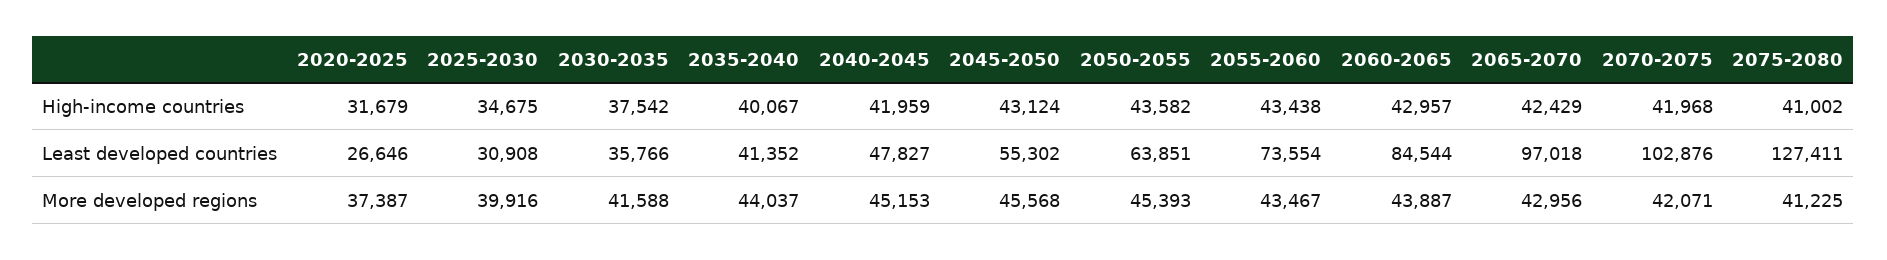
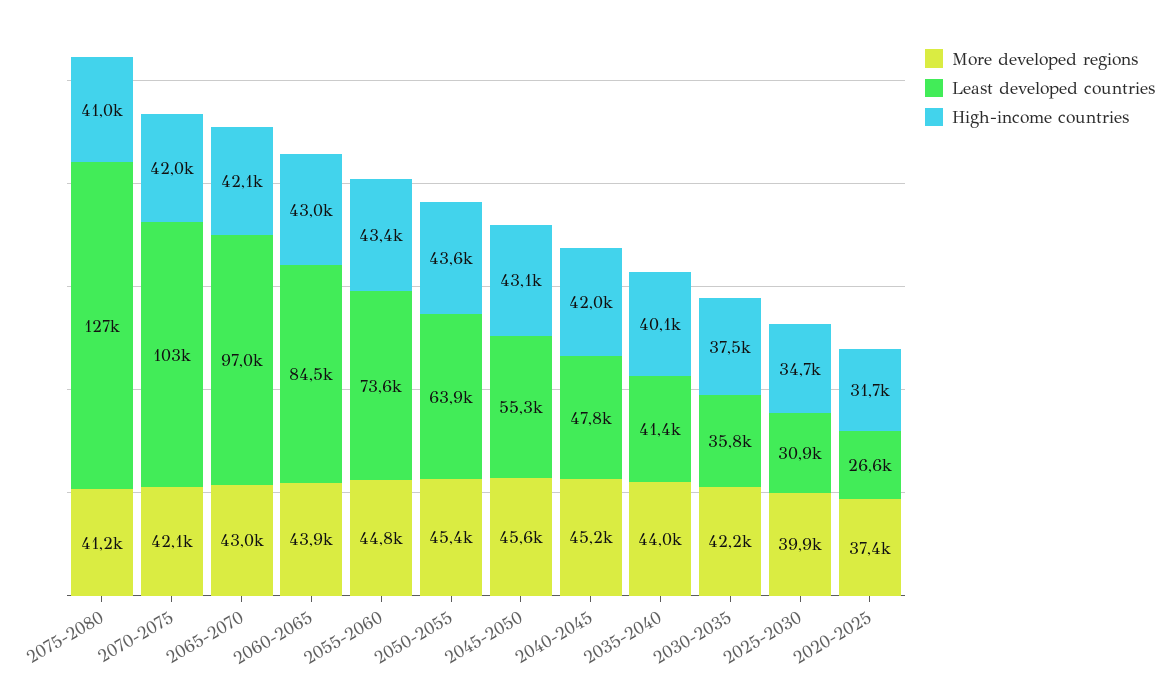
High-income countries, 2065-2070: 42429 -> 42100
More developed regions, 2030-2035: 41588 -> 42200
More developed regions, 2055-2060: 43467 -> 44800

